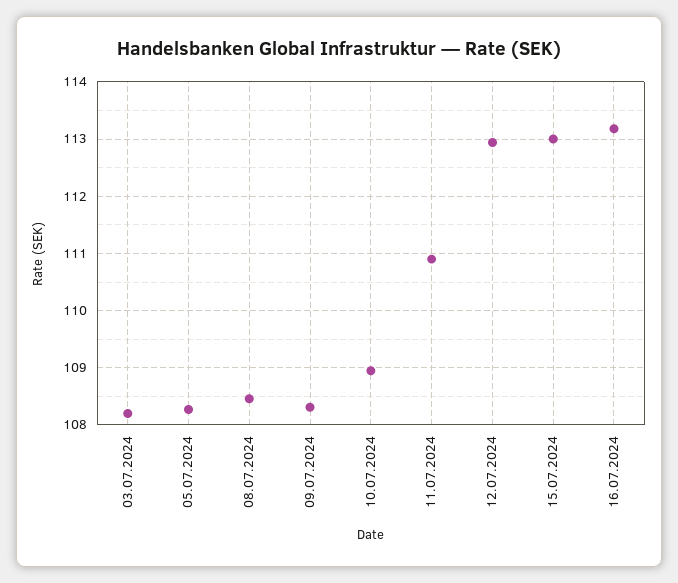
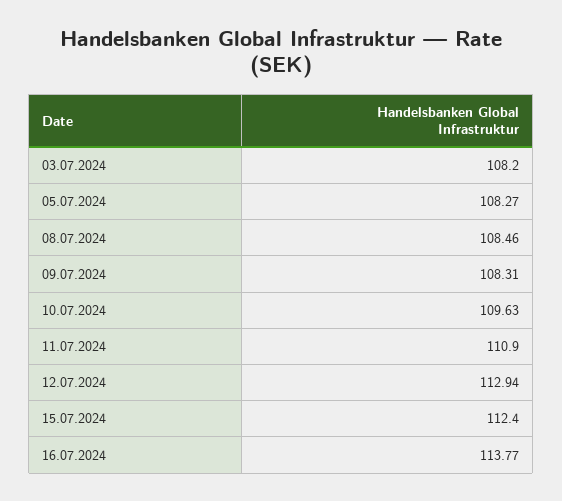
10.07.2024: 109 -> 109.63
15.07.2024: 113 -> 112.4
16.07.2024: 113.2 -> 113.77

